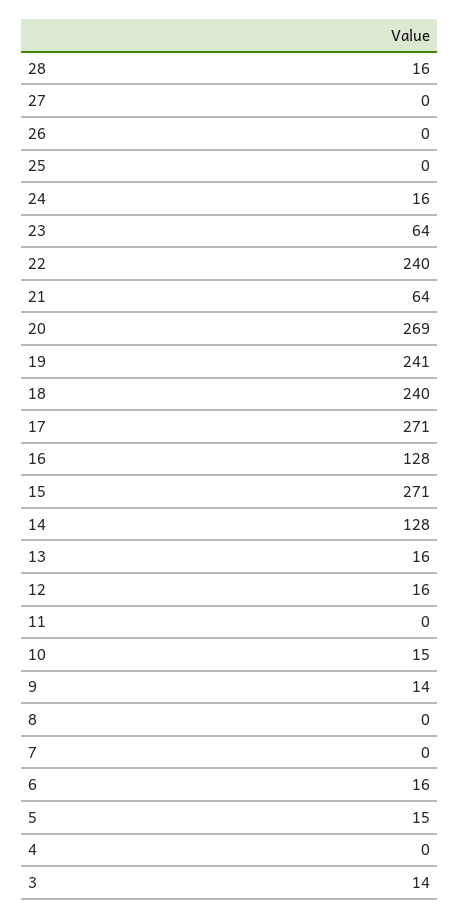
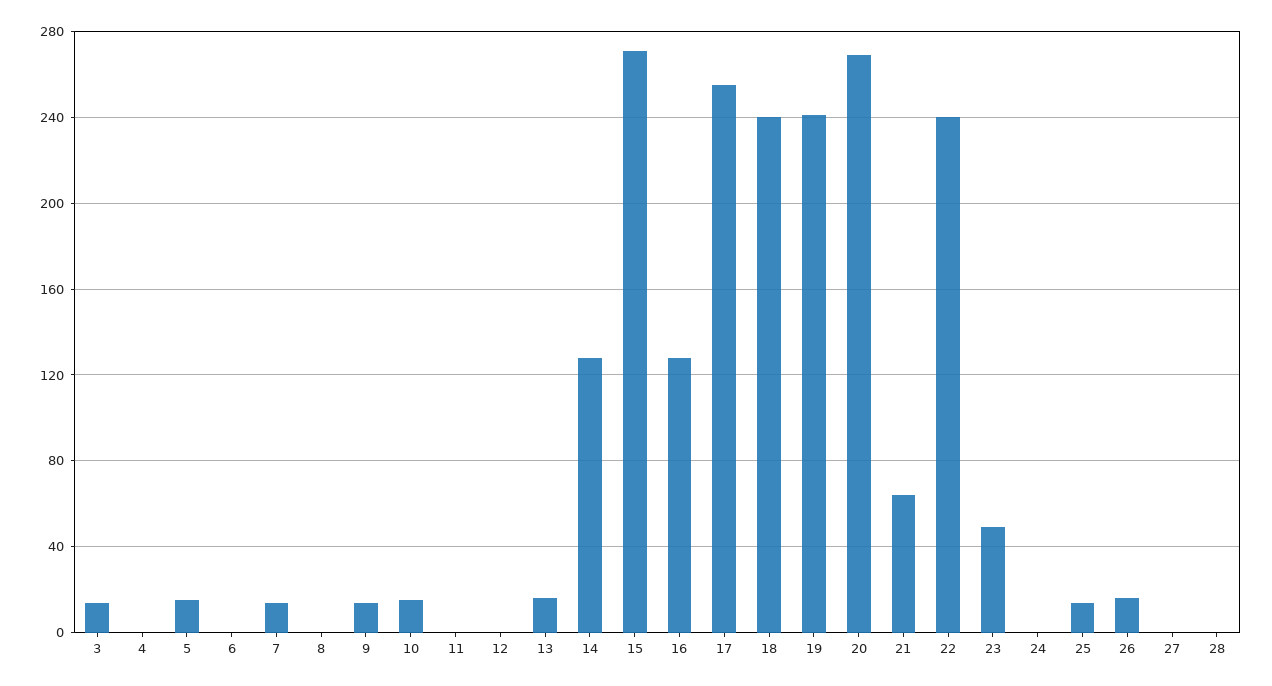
28: 16 -> 0
26: 0 -> 15
25: 0 -> 15
24: 16 -> 0
23: 64 -> 50
17: 271 -> 255
12: 16 -> 0
7: 0 -> 15
6: 16 -> 0

